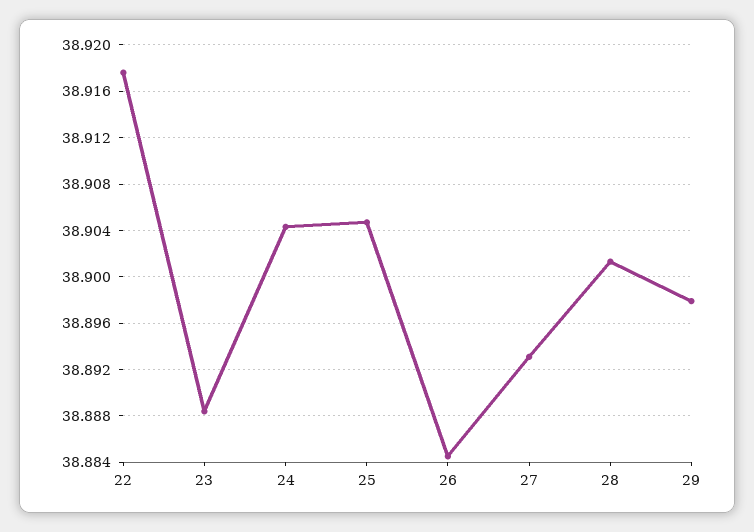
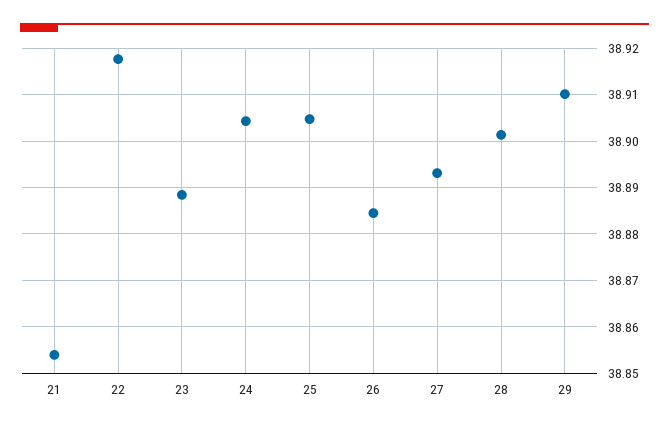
29: 38.898 -> 38.91
21: none -> 38.854

